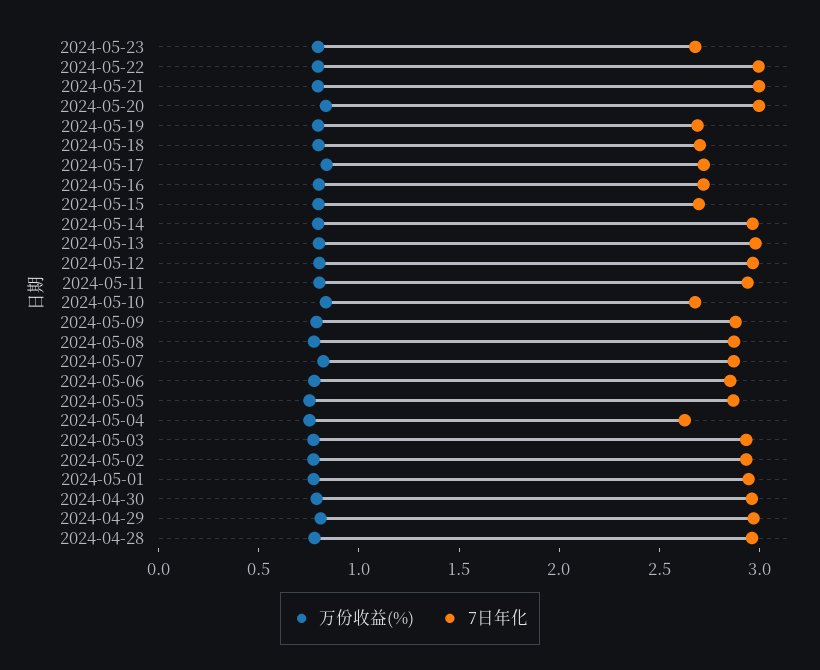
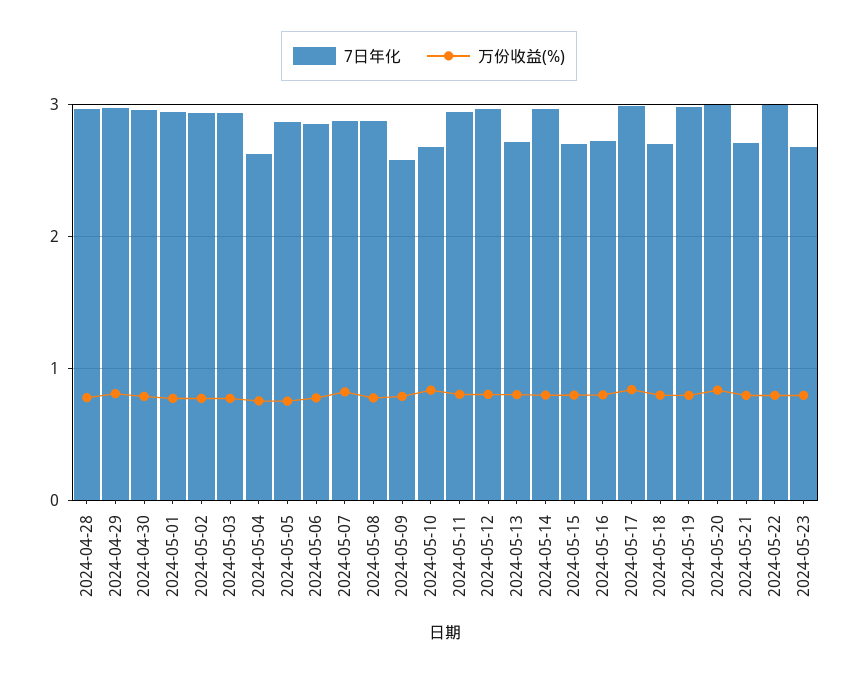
7日年化, 2024-05-21: 3 -> 2.7
7日年化, 2024-05-19: 2.7 -> 3
7日年化, 2024-05-17: 2.7 -> 3
7日年化, 2024-05-13: 3 -> 2.7
7日年化, 2024-05-09: 2.9 -> 2.6

